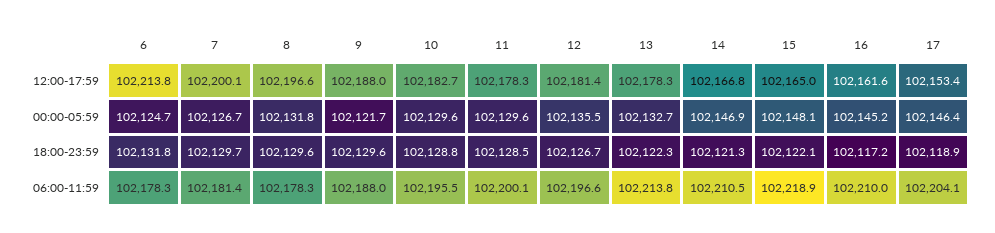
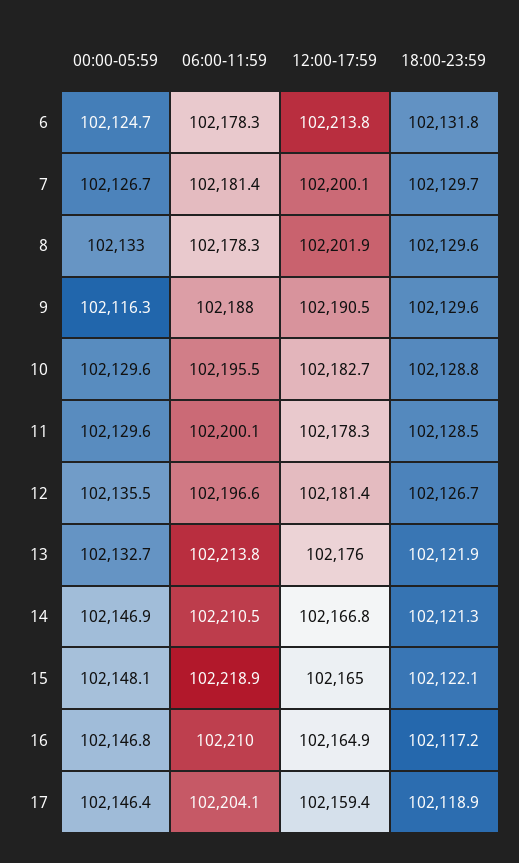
8, 12:00-17:59: 102196.6 -> 102201.9
9, 12:00-17:59: 102188 -> 102190.5
13, 12:00-17:59: 102178.3 -> 102176
16, 12:00-17:59: 102161.6 -> 102164.9
17, 12:00-17:59: 102153.4 -> 102159.4
8, 00:00-05:59: 102131.8 -> 102133
9, 00:00-05:59: 102121.7 -> 102116.3
16, 00:00-05:59: 102145.2 -> 102146.8
13, 18:00-23:59: 102122.3 -> 102121.9

